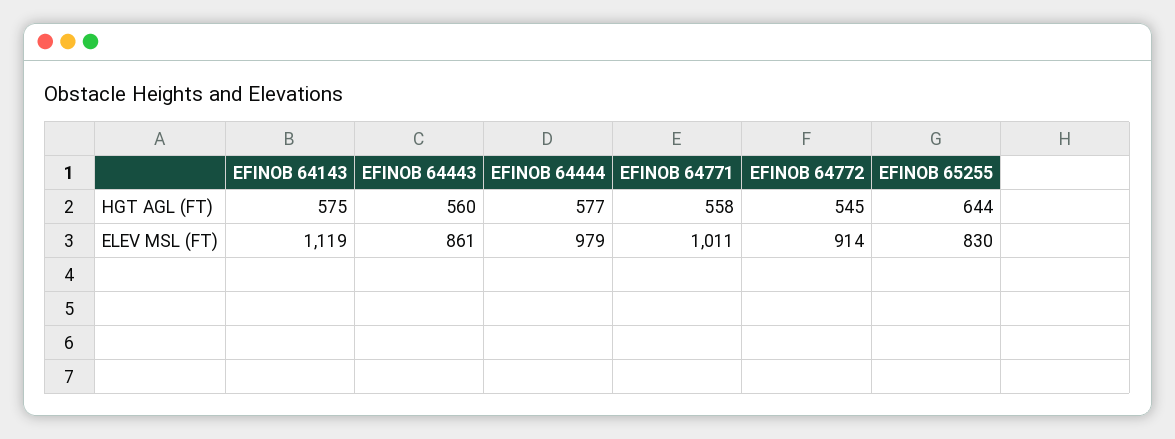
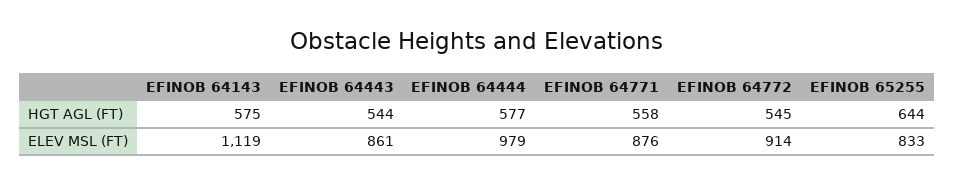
EFINOB 64443, HGT AGL (FT): 560 -> 544
EFINOB 64771, ELEV MSL (FT): 1011 -> 876
EFINOB 65255, ELEV MSL (FT): 830 -> 833

